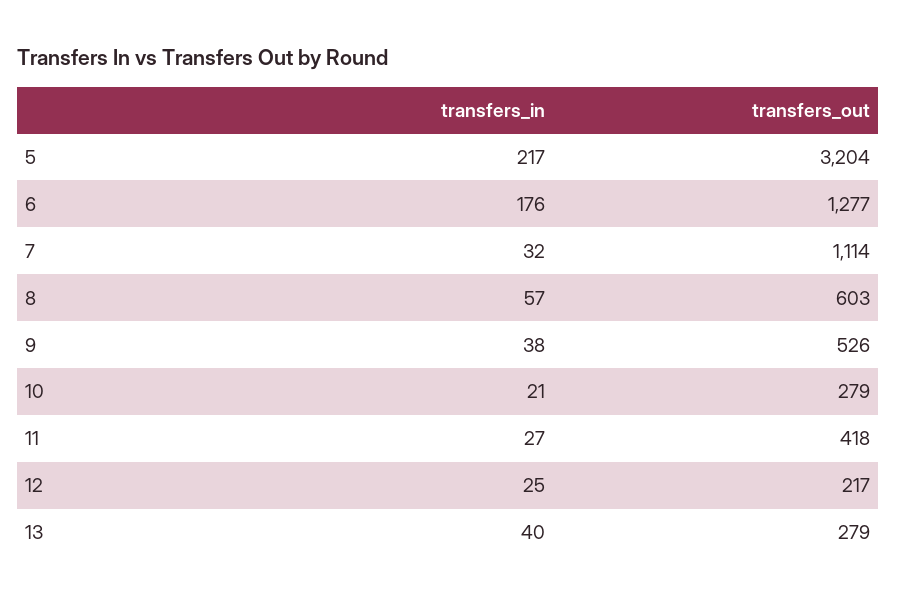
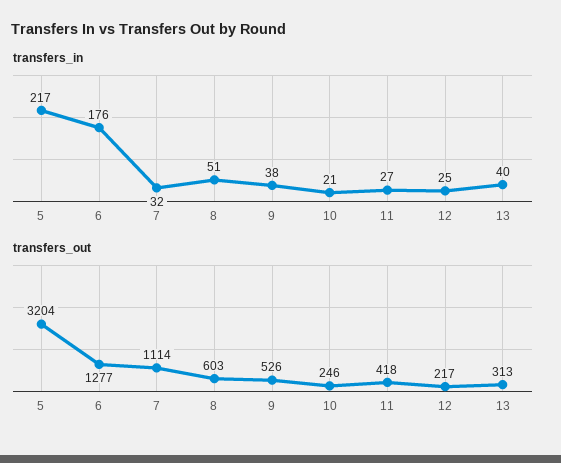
transfers_in, 8: 57 -> 51
transfers_out, 10: 279 -> 246
transfers_out, 13: 279 -> 313

